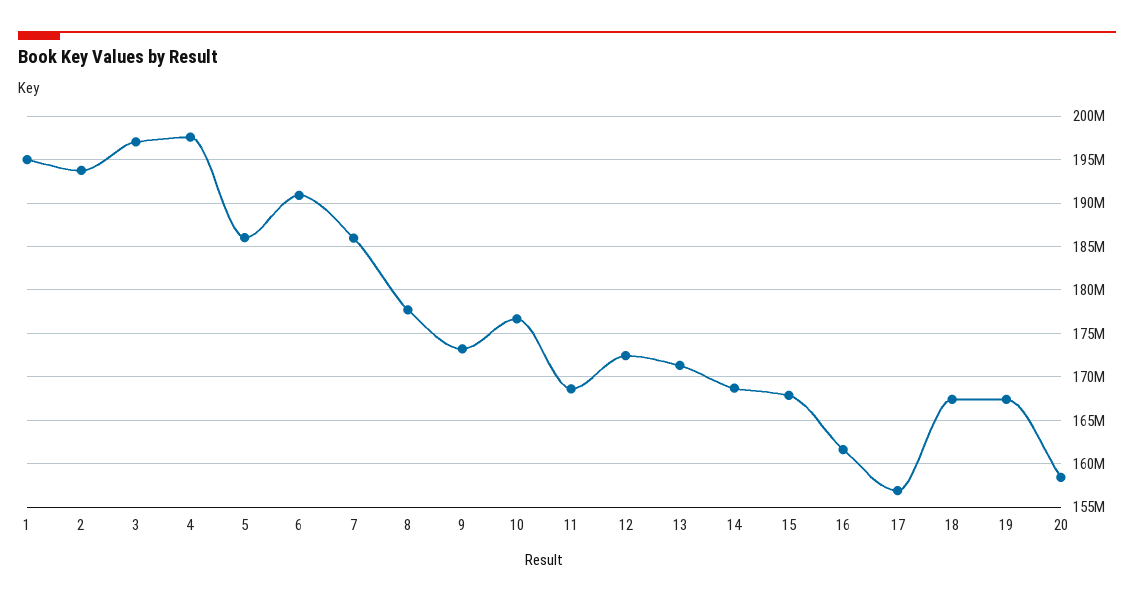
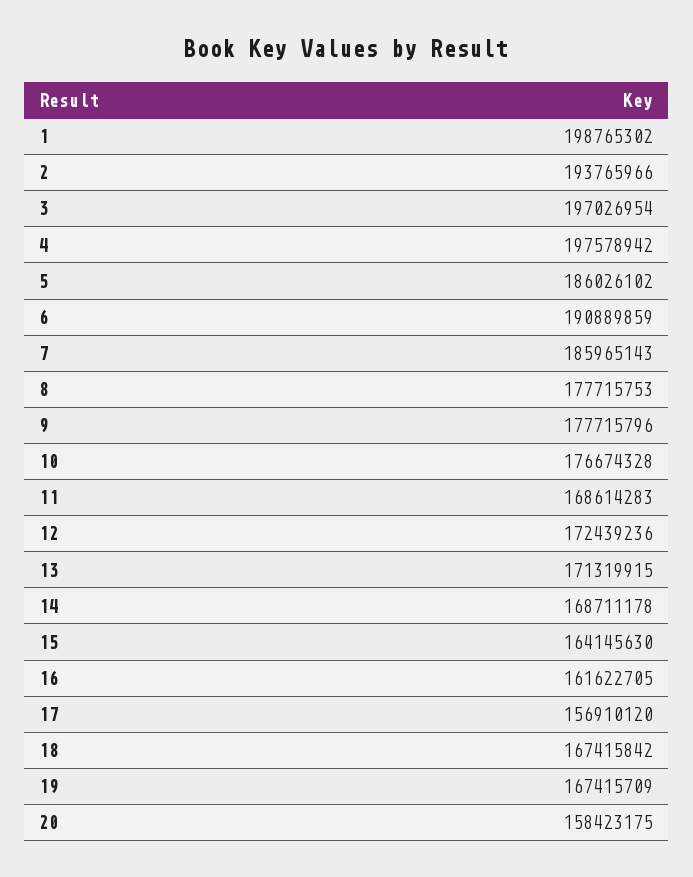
1: 195000000 -> 198765302
9: 173000000 -> 177715796
15: 168000000 -> 164145630

